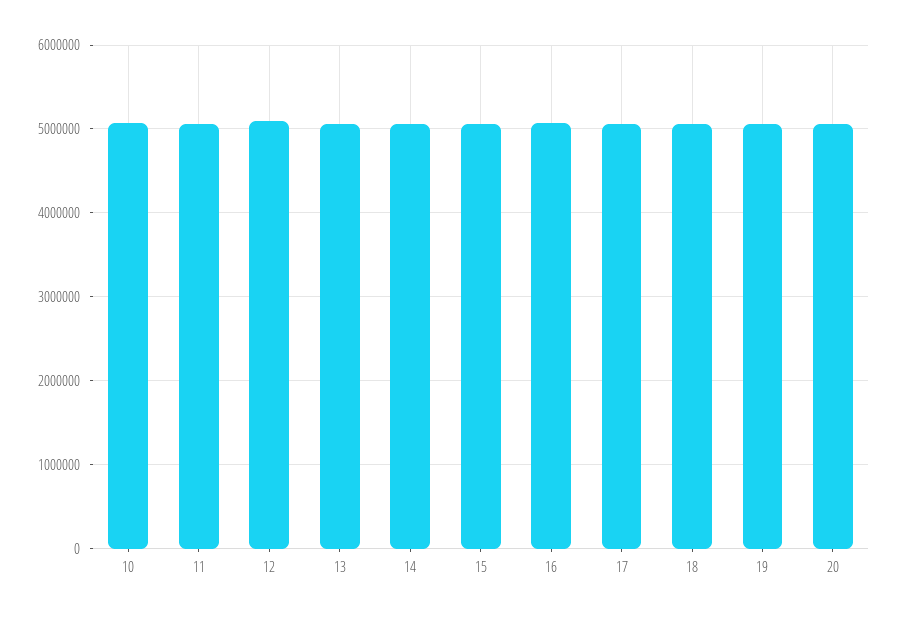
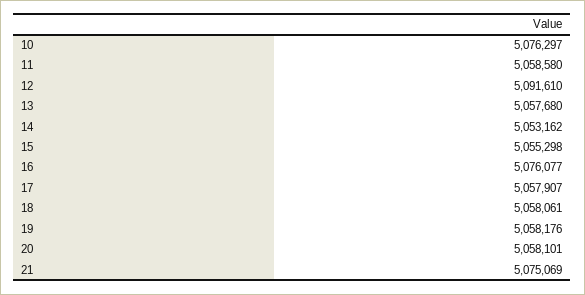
21: none -> 5075069

